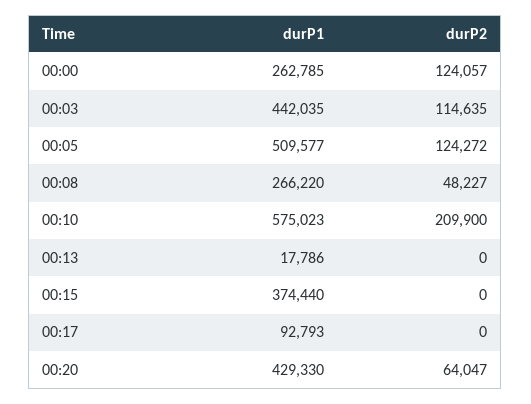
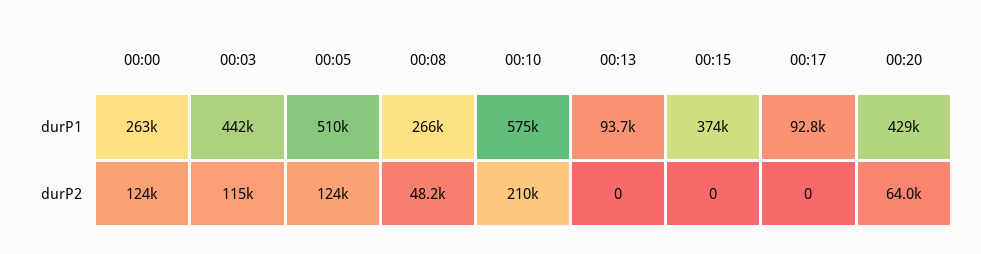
durP1, 00:13: 17786 -> 93700

